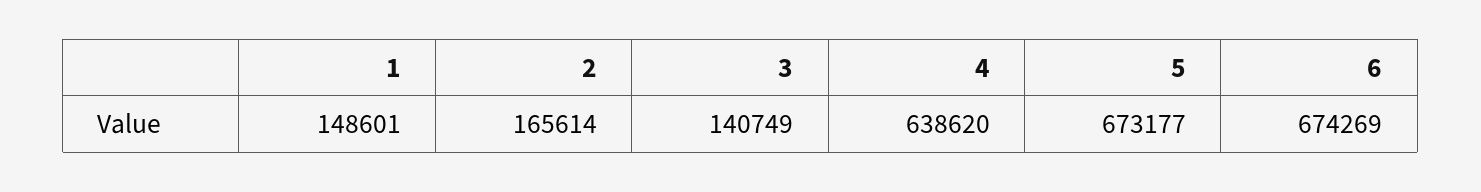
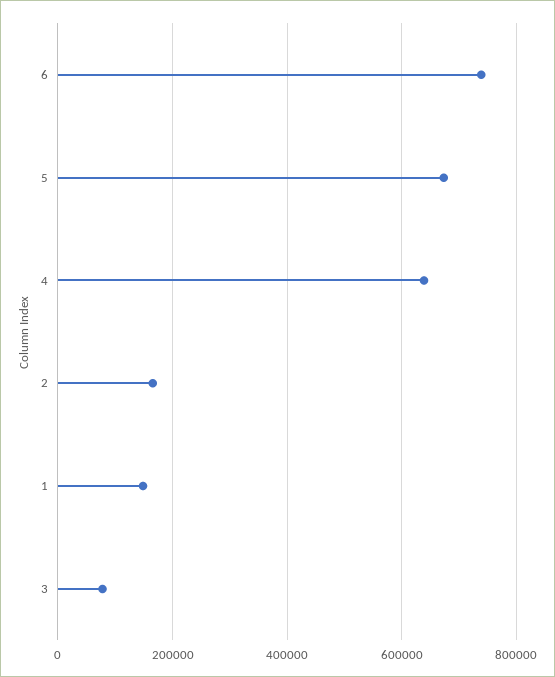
3: 140749 -> 80000
6: 674269 -> 740000

